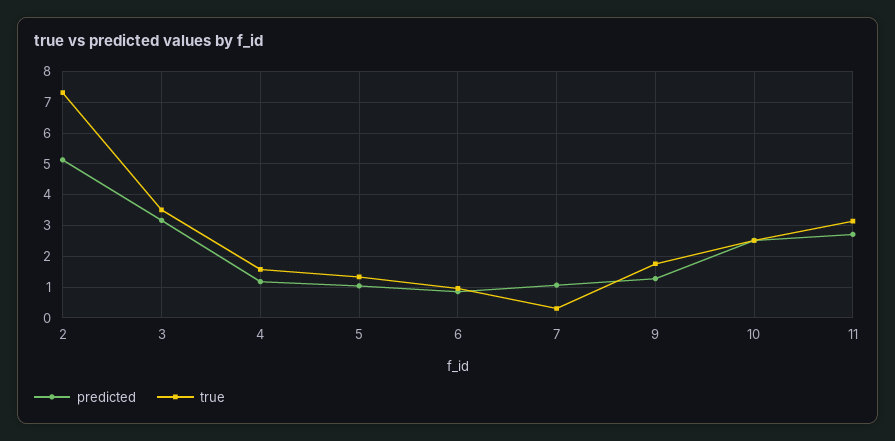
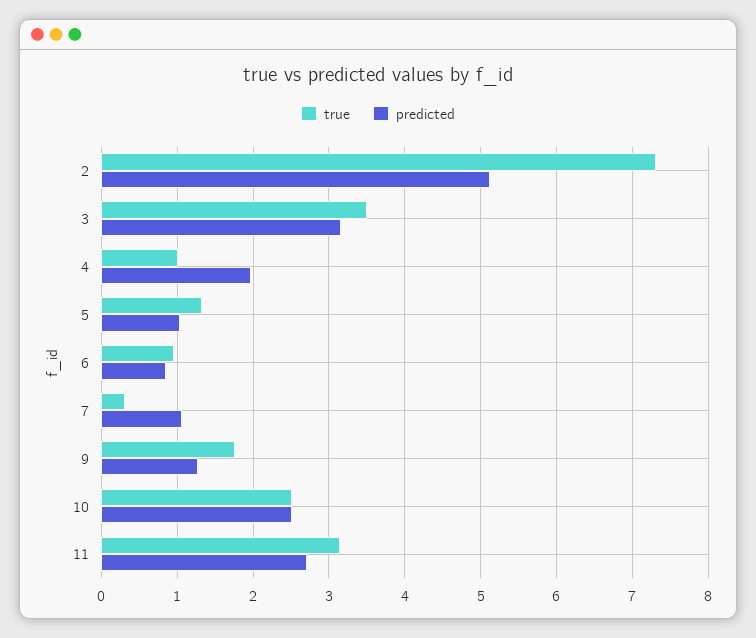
predicted, 4: 1.2 -> 2
true, 4: 1.6 -> 1

